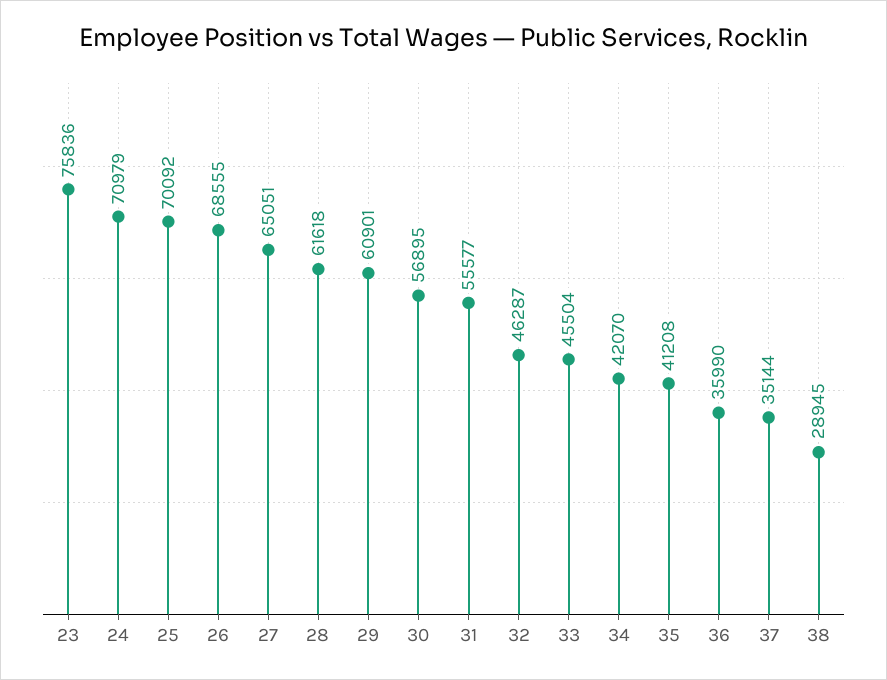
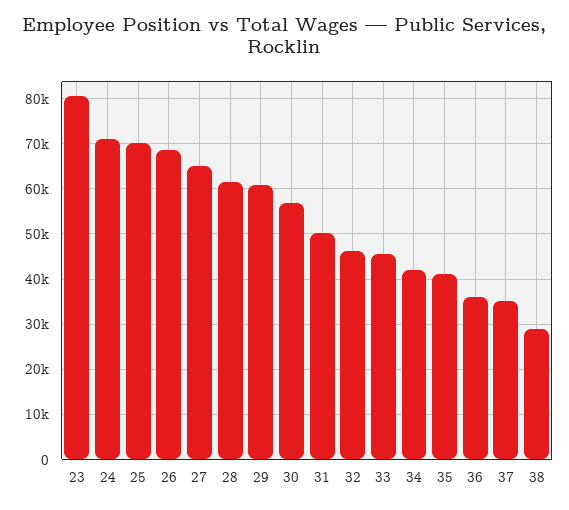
23: 75836 -> 80000
31: 55577 -> 50000

